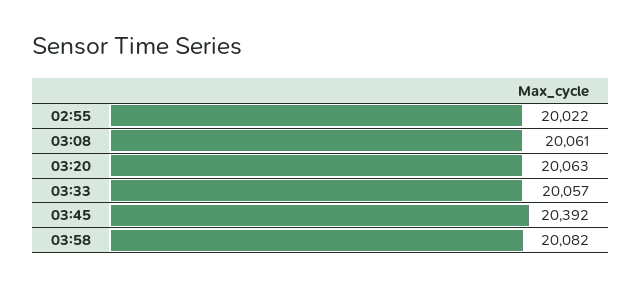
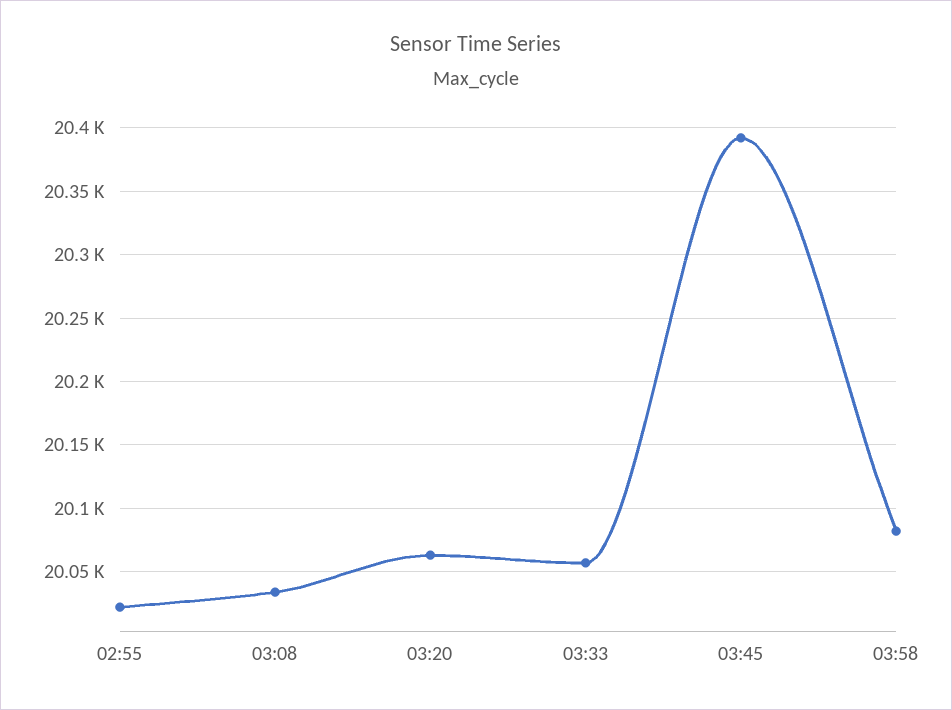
03:08: 20061 -> 20035

